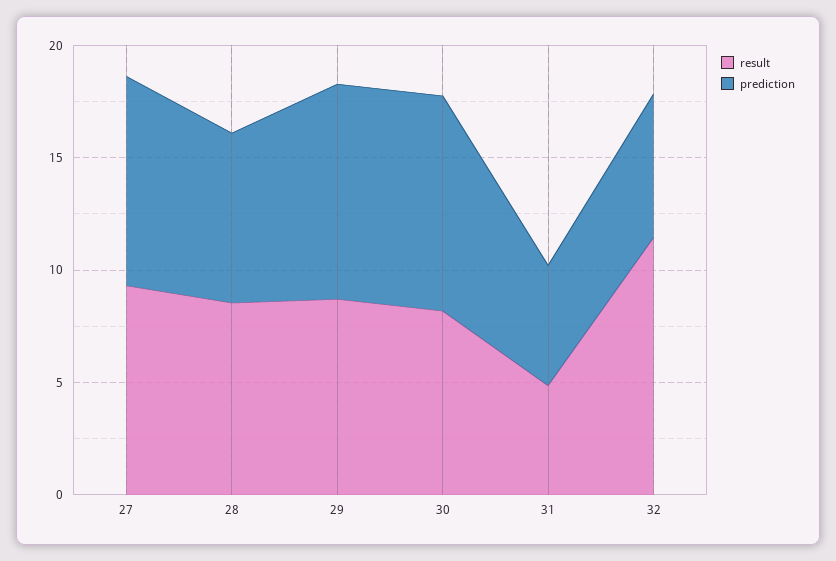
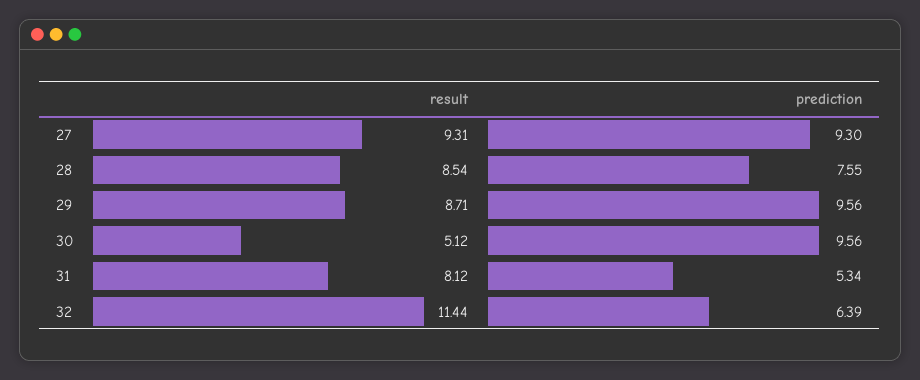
result, 30: 8 -> 5.12
result, 31: 5 -> 8.12

